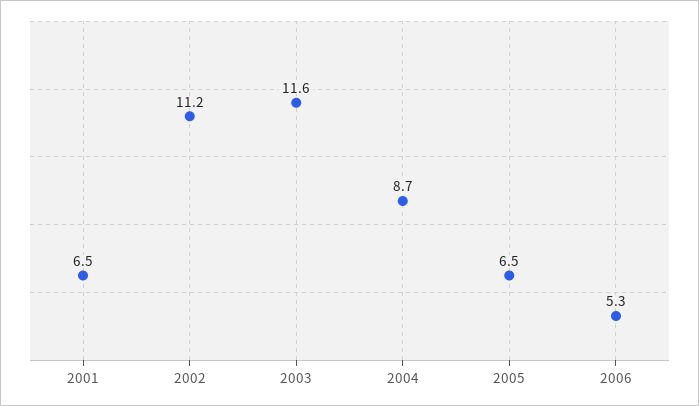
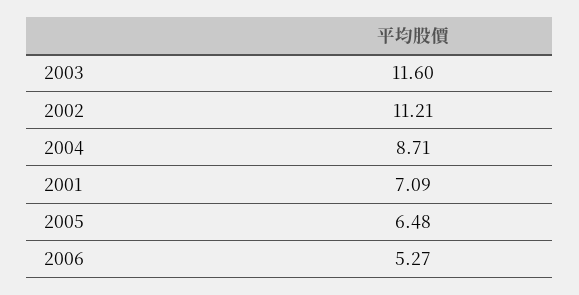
2001: 6.5 -> 7.09

